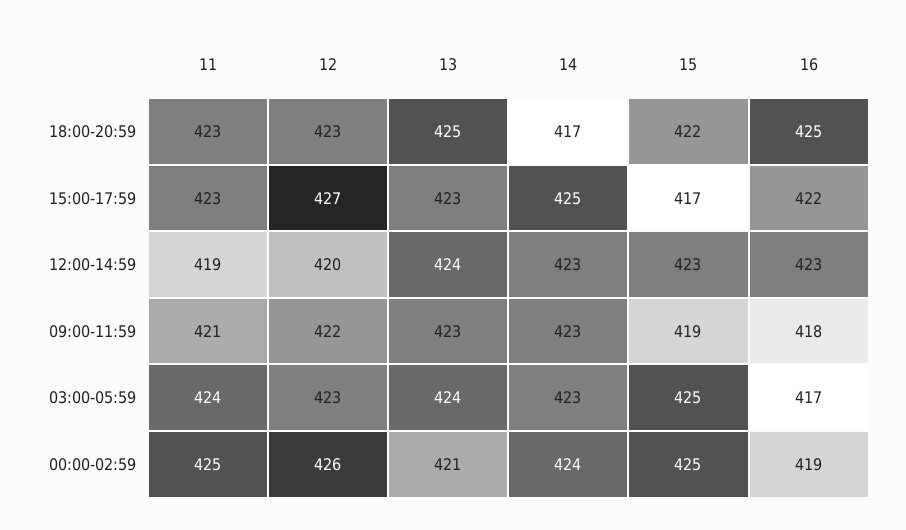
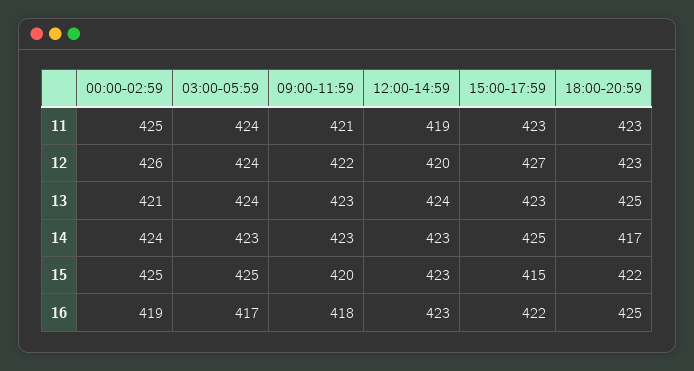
15, 15:00-17:59: 417 -> 415
15, 09:00-11:59: 419 -> 420
12, 03:00-05:59: 423 -> 424

